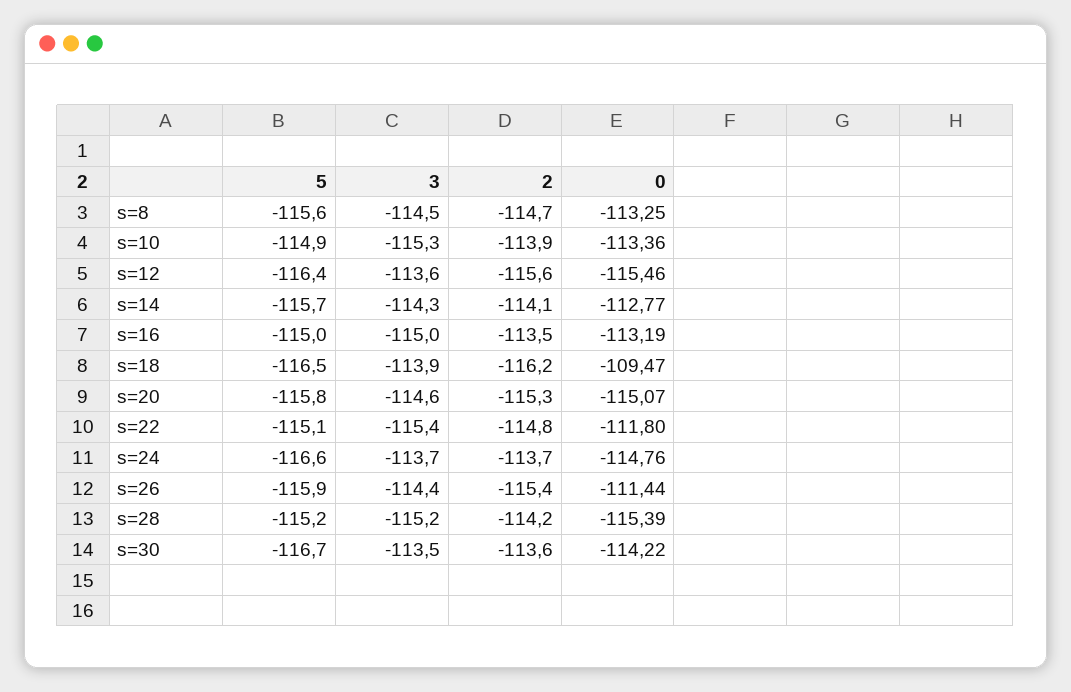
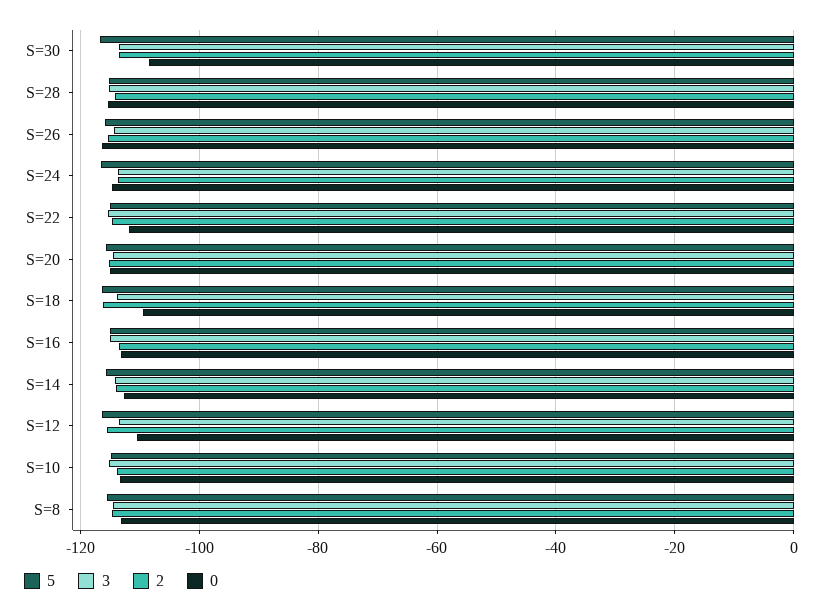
0, s=12: -115.46 -> -110
0, s=26: -111.44 -> -116
0, s=30: -114.22 -> -108

